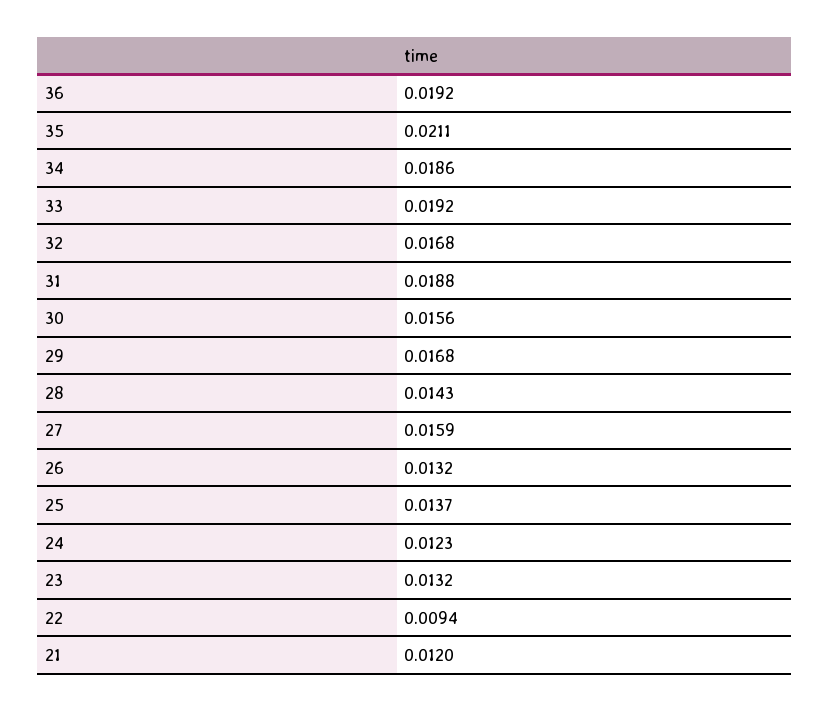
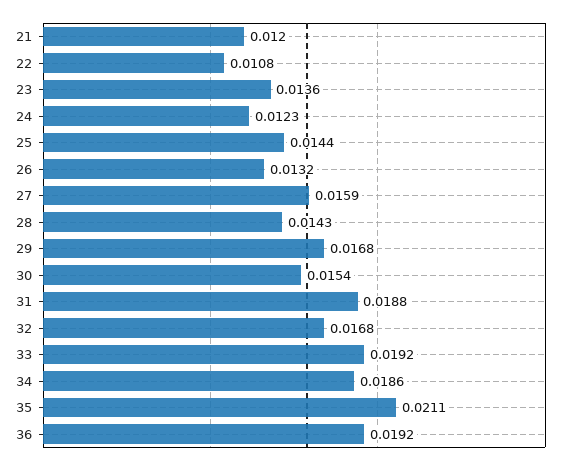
30: 0.0156 -> 0.0154
25: 0.0137 -> 0.0144
23: 0.0132 -> 0.0136
22: 0.0094 -> 0.0108

